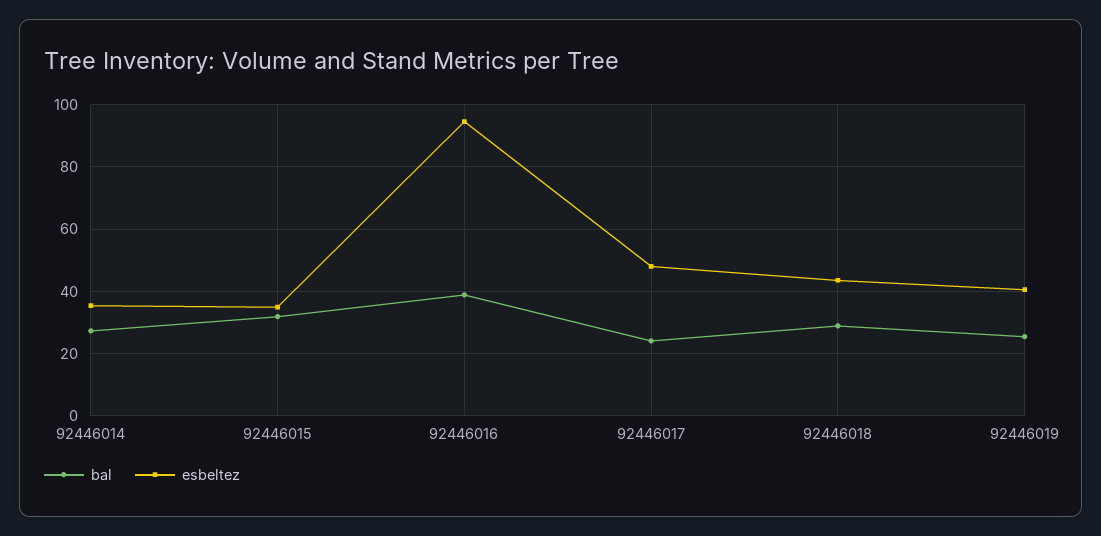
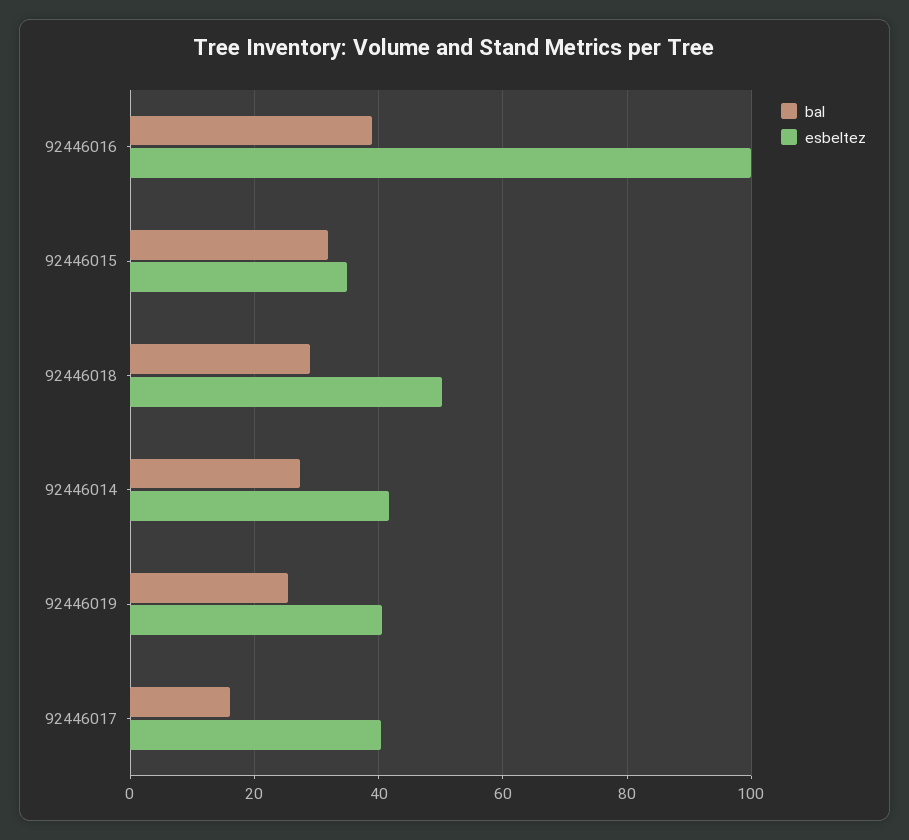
esbeltez, 92446014: 36 -> 42
esbeltez, 92446016: 94 -> 100
bal, 92446017: 24 -> 16
esbeltez, 92446017: 48 -> 40
esbeltez, 92446018: 44 -> 50

